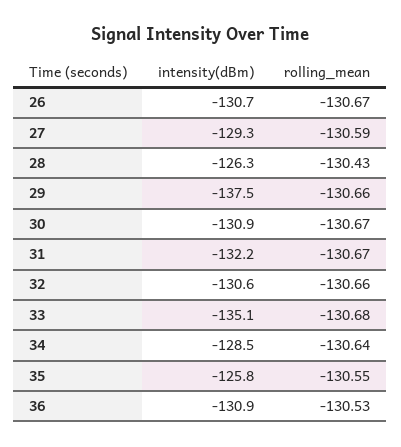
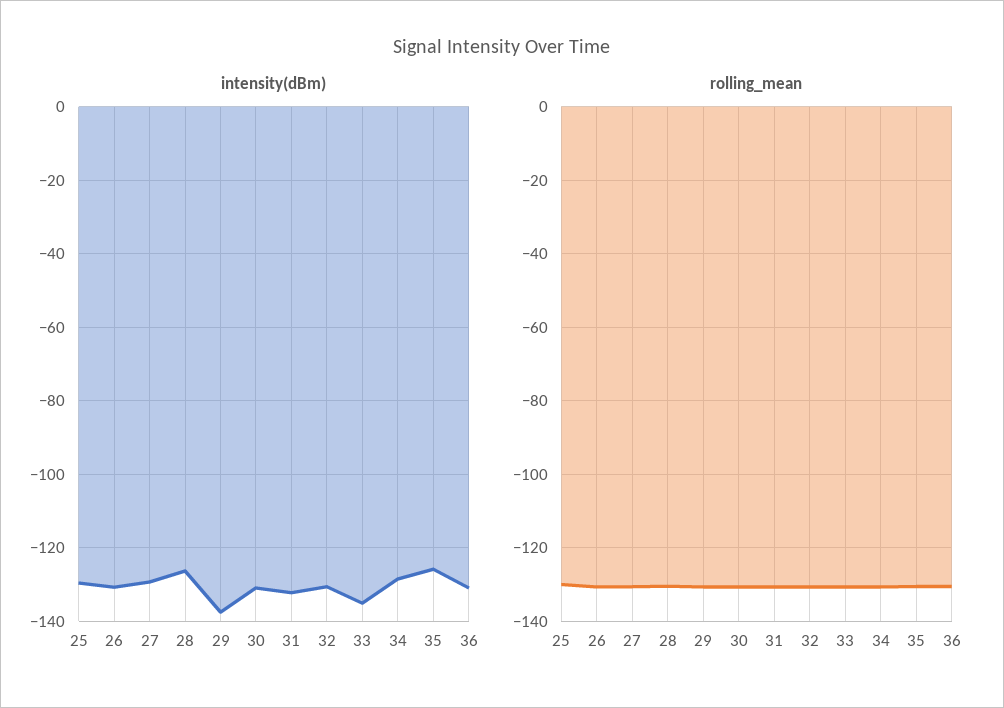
intensity(dBm), 25: none -> -130
rolling_mean, 25: none -> -130

